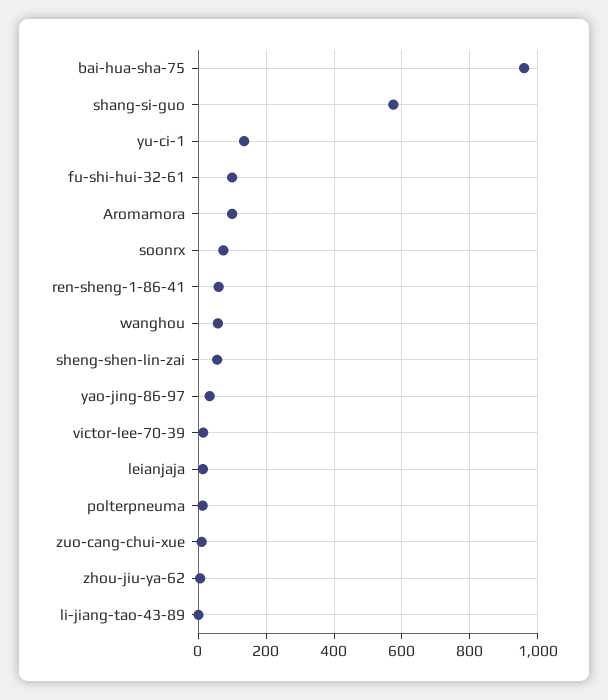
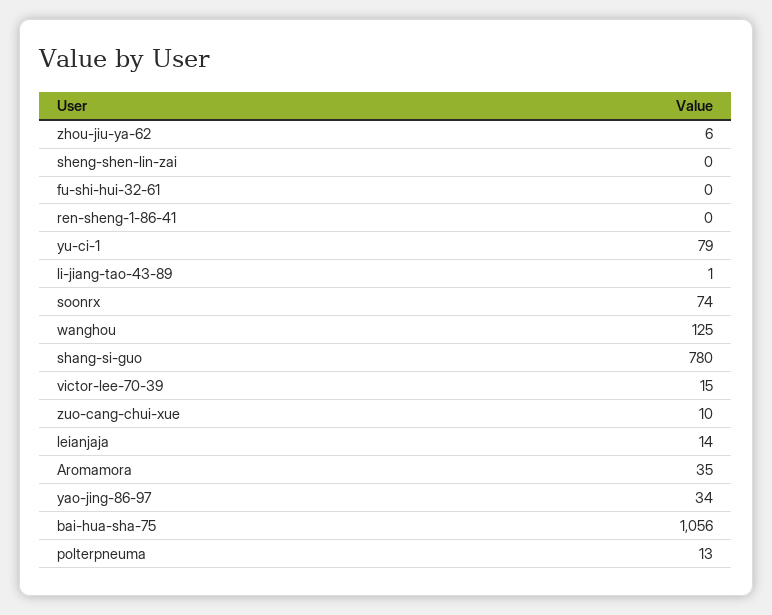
bai-hua-sha-75: 960 -> 1056
shang-si-guo: 580 -> 780
yu-ci-1: 140 -> 79
fu-shi-hui-32-61: 100 -> 0
Aromamora: 100 -> 35
ren-sheng-1-86-41: 60 -> 0
wanghou: 60 -> 125
sheng-shen-lin-zai: 60 -> 0

